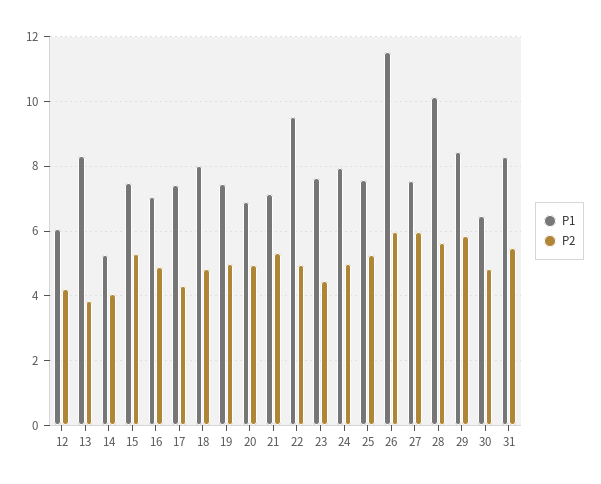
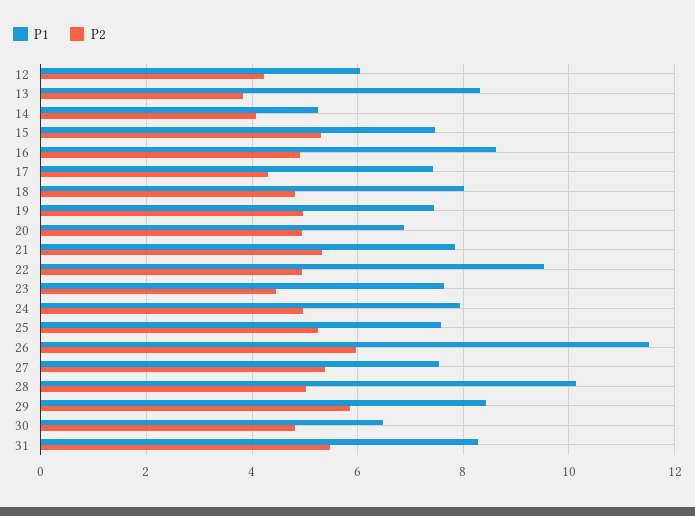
P1, 16: 7 -> 8.6
P1, 21: 7.2 -> 7.8
P2, 27: 6 -> 5.4
P2, 28: 5.6 -> 5

